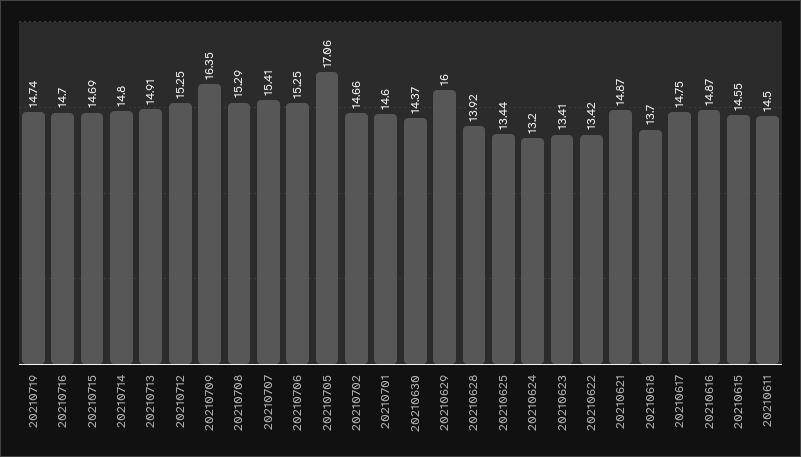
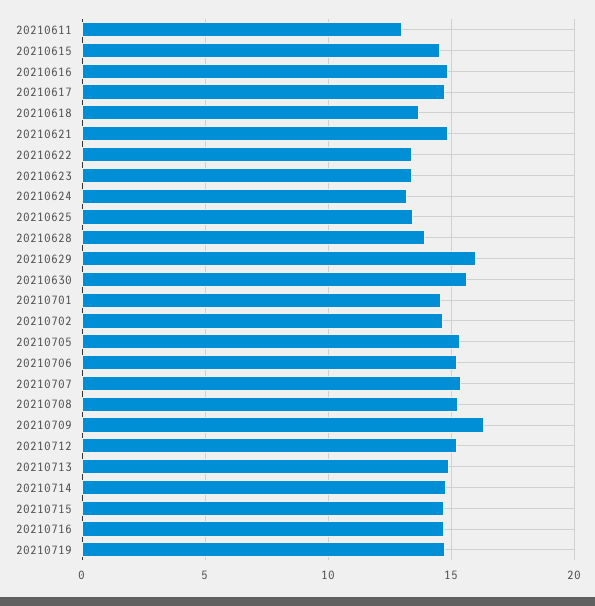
20210705: 17.06 -> 15.5
20210630: 14.37 -> 15.5
20210611: 14.5 -> 13

